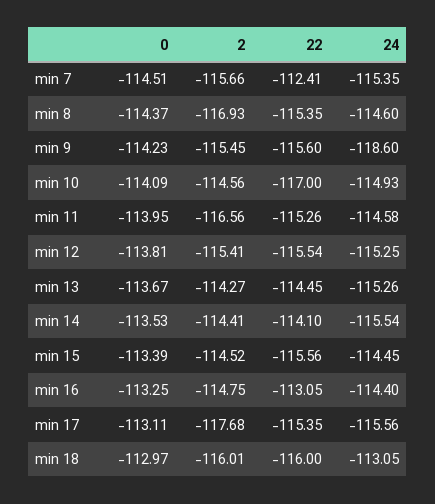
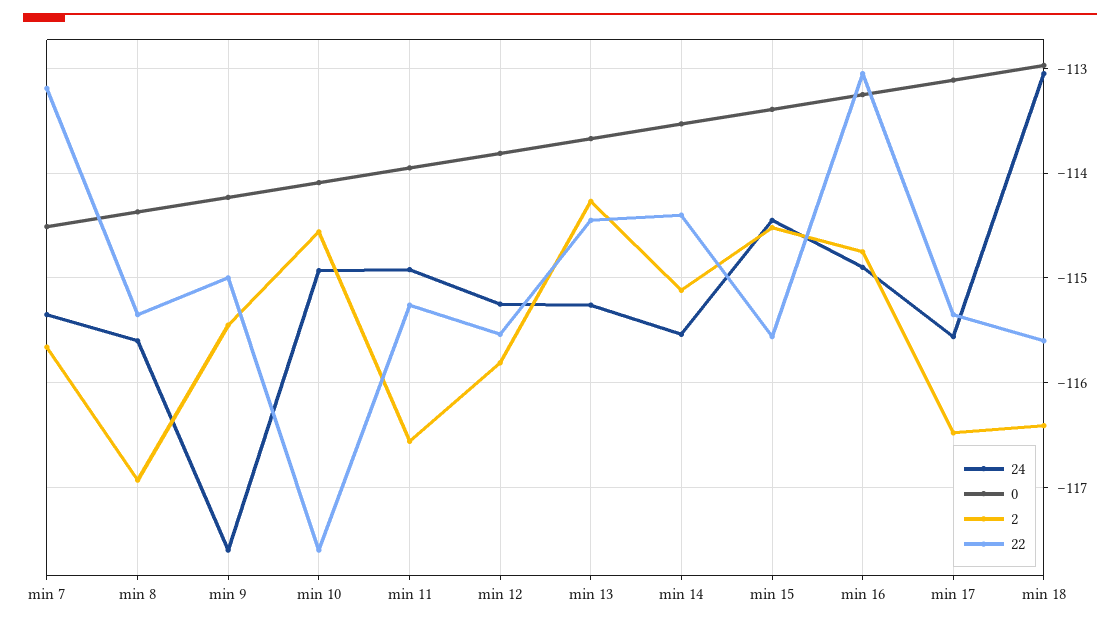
22, min 7: -112.41 -> -113.2
24, min 8: -114.6 -> -115.6
22, min 9: -115.6 -> -115
24, min 9: -118.6 -> -117.6
22, min 10: -117 -> -117.6
24, min 11: -114.58 -> -114.9
2, min 12: -115.41 -> -115.8
2, min 14: -114.41 -> -115.1
22, min 14: -114.1 -> -114.4
24, min 16: -114.4 -> -114.9
2, min 17: -117.68 -> -116.5
2, min 18: -116.01 -> -116.4
22, min 18: -116 -> -115.6

